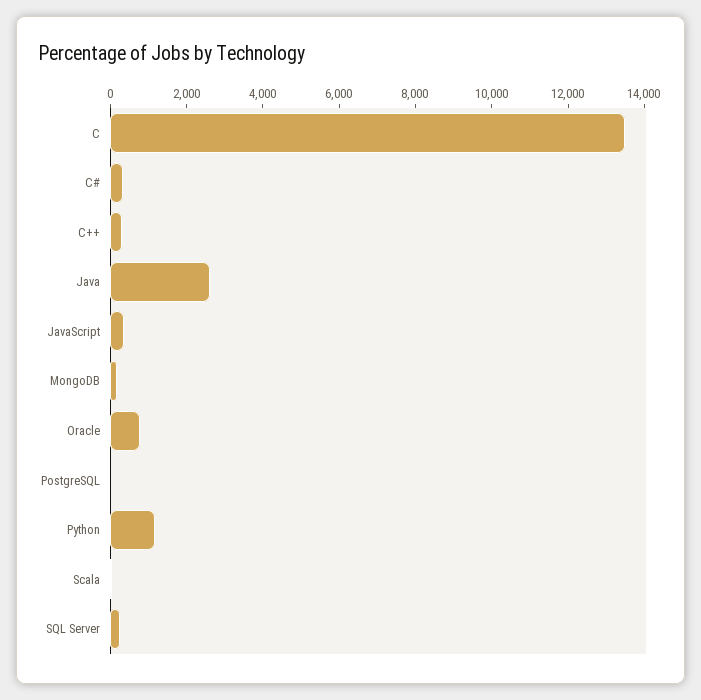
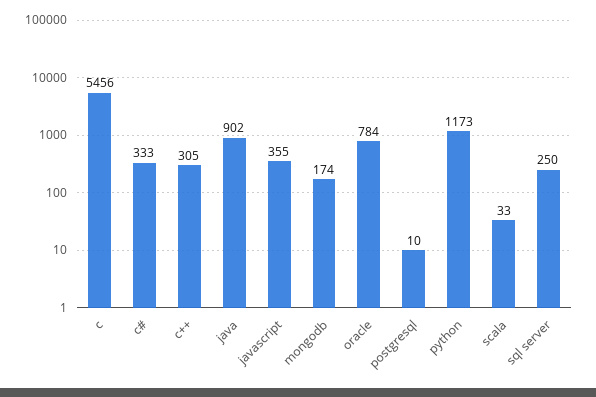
C: 13500 -> 5456
Java: 2500 -> 902

